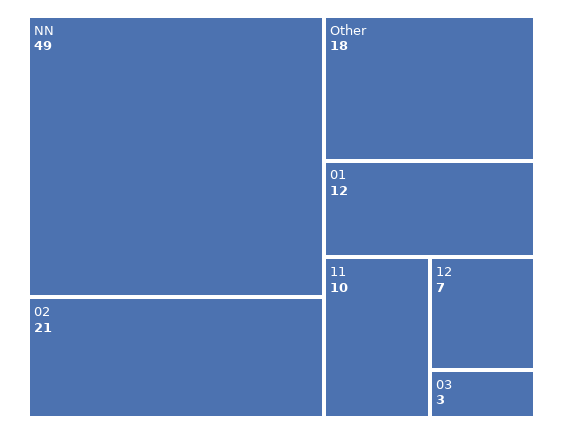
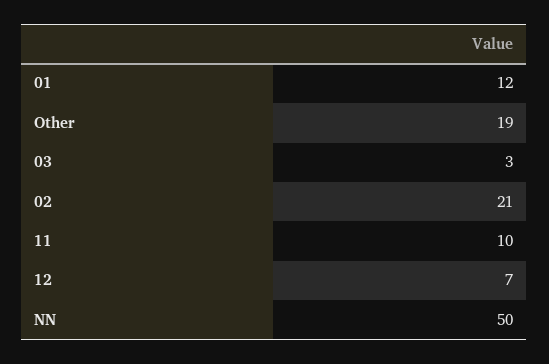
NN: 49 -> 50
Other: 18 -> 19

